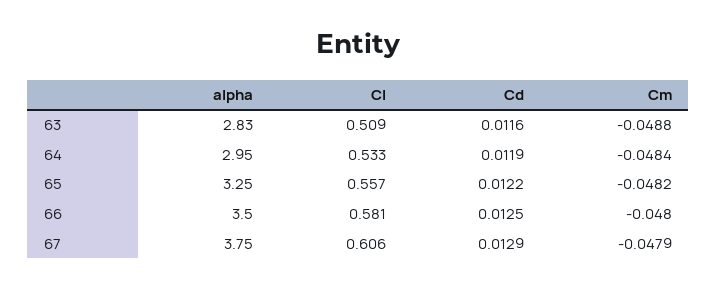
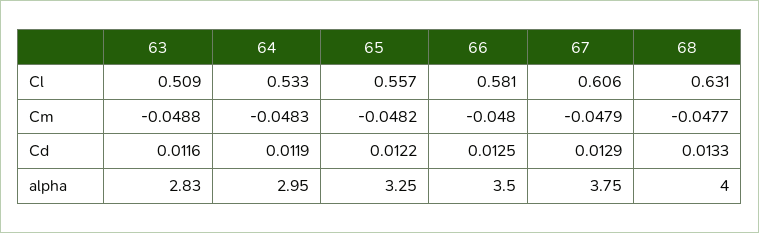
Cm, 64: -0.0484 -> -0.0483
Cl, 68: none -> 0.631
Cm, 68: none -> -0.0477
Cd, 68: none -> 0.0133
alpha, 68: none -> 4

